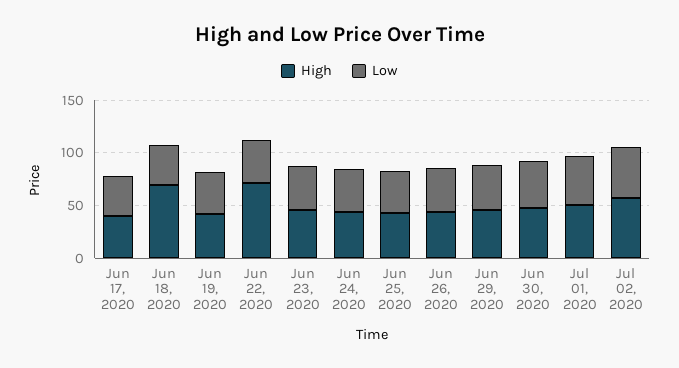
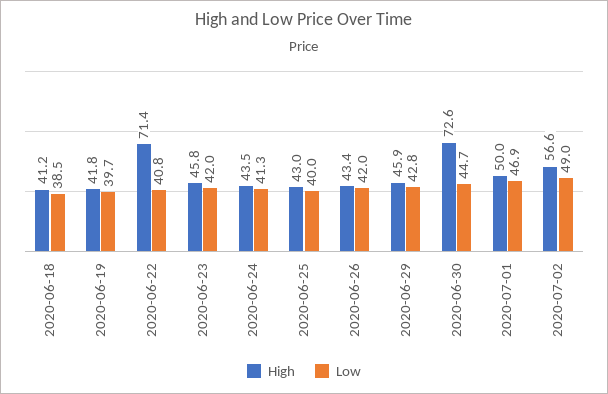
High, Jun 17, 2020: 40 -> none
Low, Jun 17, 2020: 40 -> none
High, Jun 18, 2020: 70 -> 41.2
High, Jun 30, 2020: 50 -> 72.6

